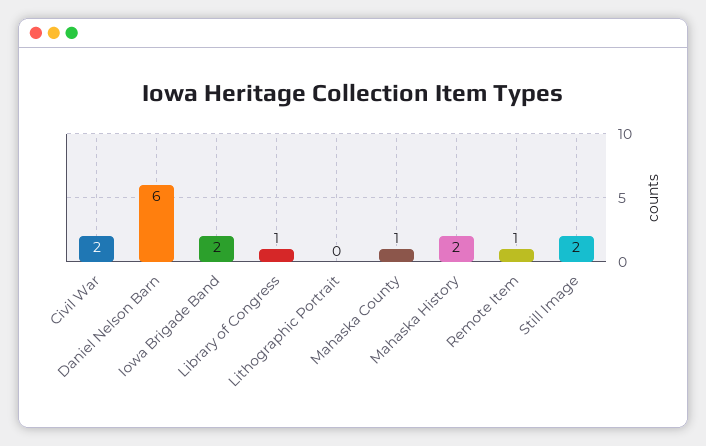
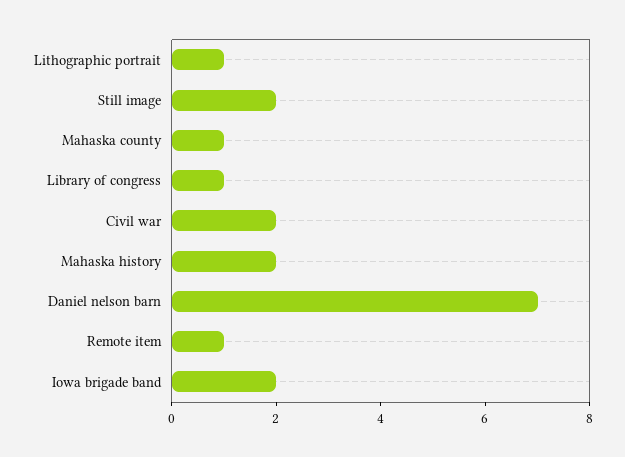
Daniel Nelson Barn: 6 -> 7
Lithographic Portrait: 0 -> 1

